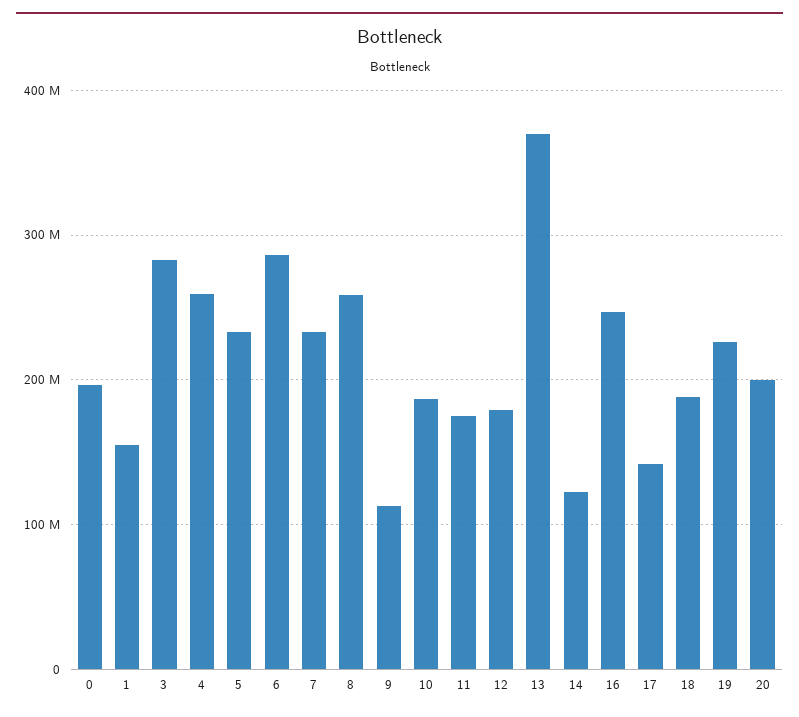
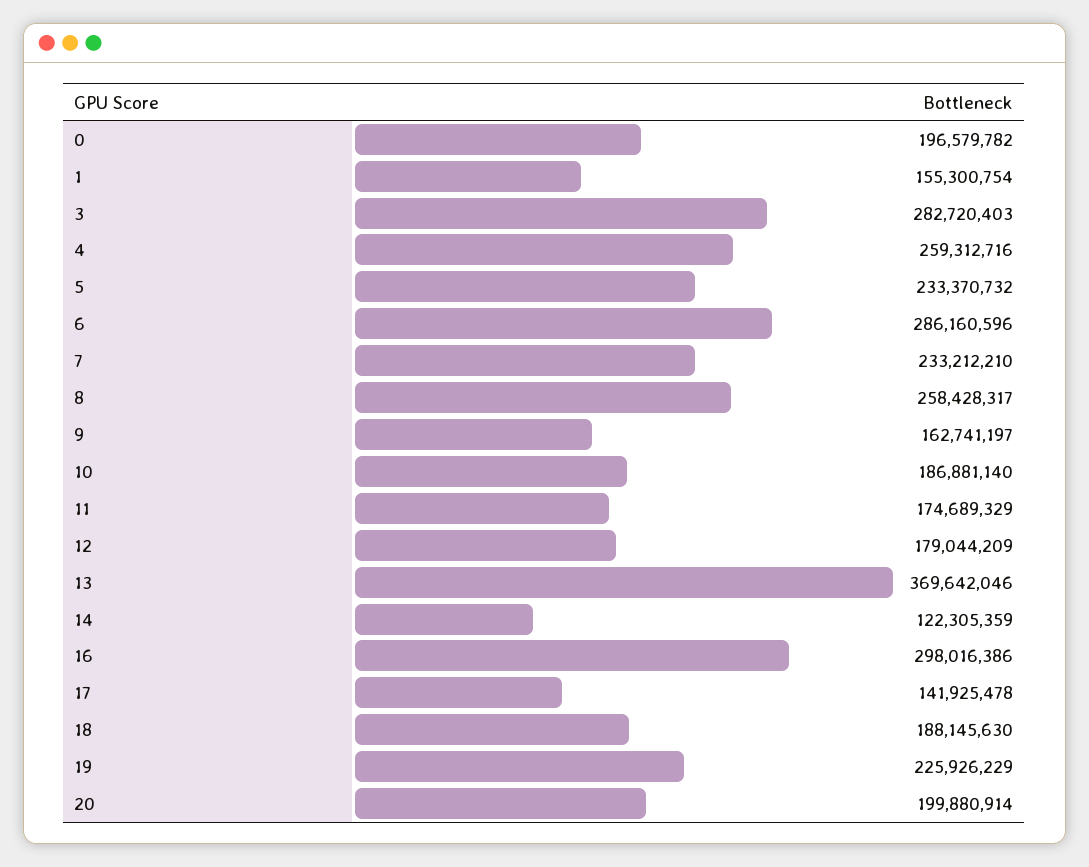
9: 110000000 -> 162741197
16: 250000000 -> 298016386

